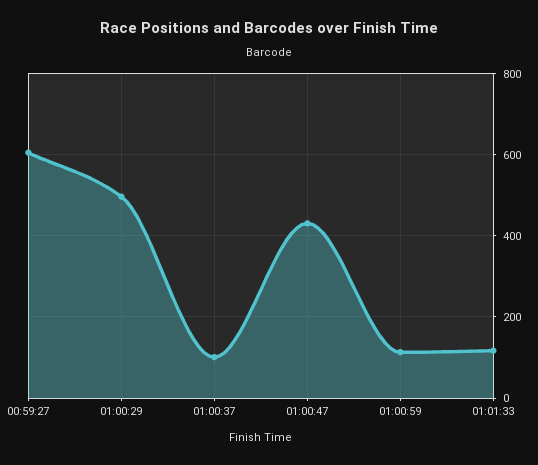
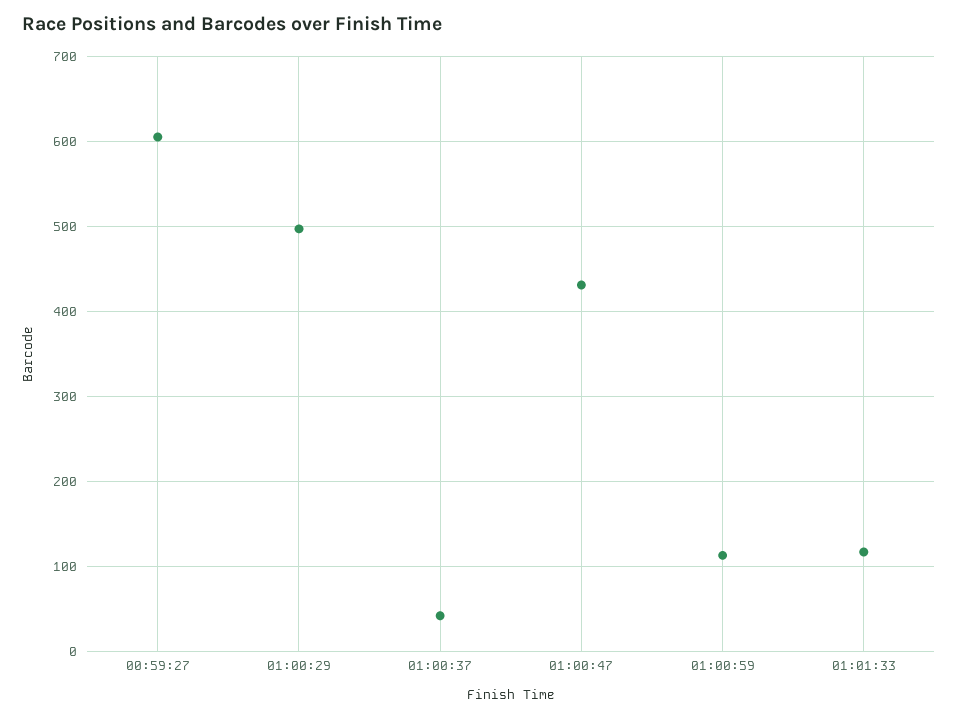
01:00:37: 100 -> 40

